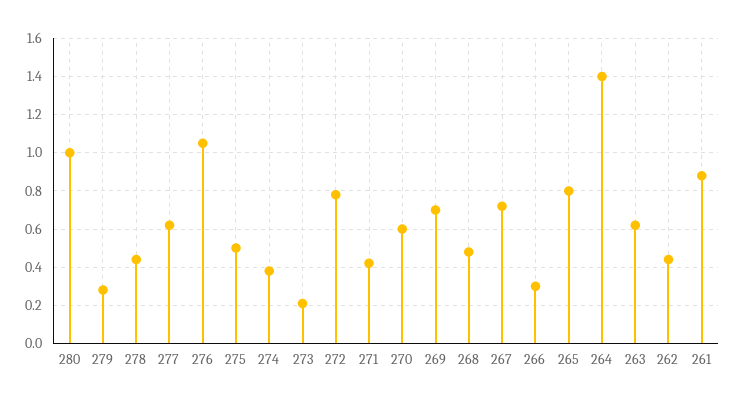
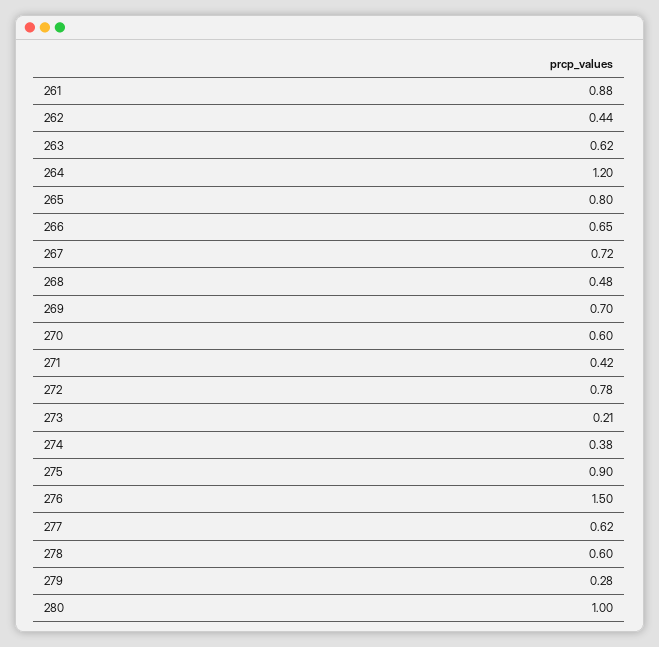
278: 0.45 -> 0.6
276: 1.05 -> 1.5
275: 0.5 -> 0.9
266: 0.3 -> 0.65
264: 1.4 -> 1.2

